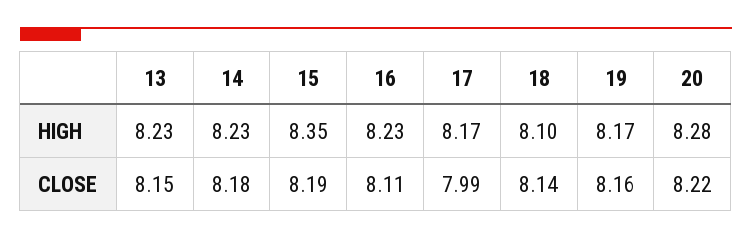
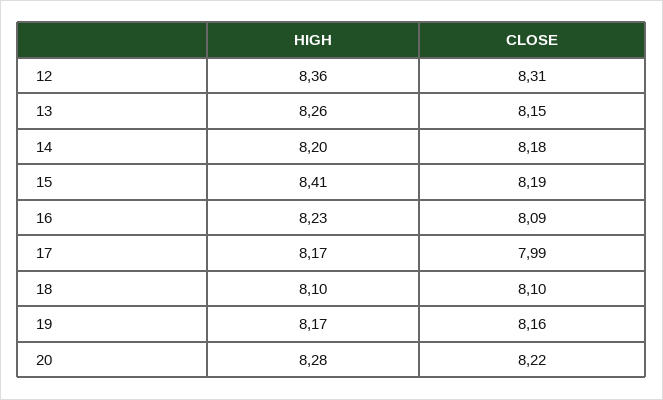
13, HIGH: 8.23 -> 8.26
14, HIGH: 8.23 -> 8.2
15, HIGH: 8.35 -> 8.41
16, CLOSE: 8.11 -> 8.09
18, CLOSE: 8.14 -> 8.1
12, HIGH: none -> 8.36
12, CLOSE: none -> 8.31

